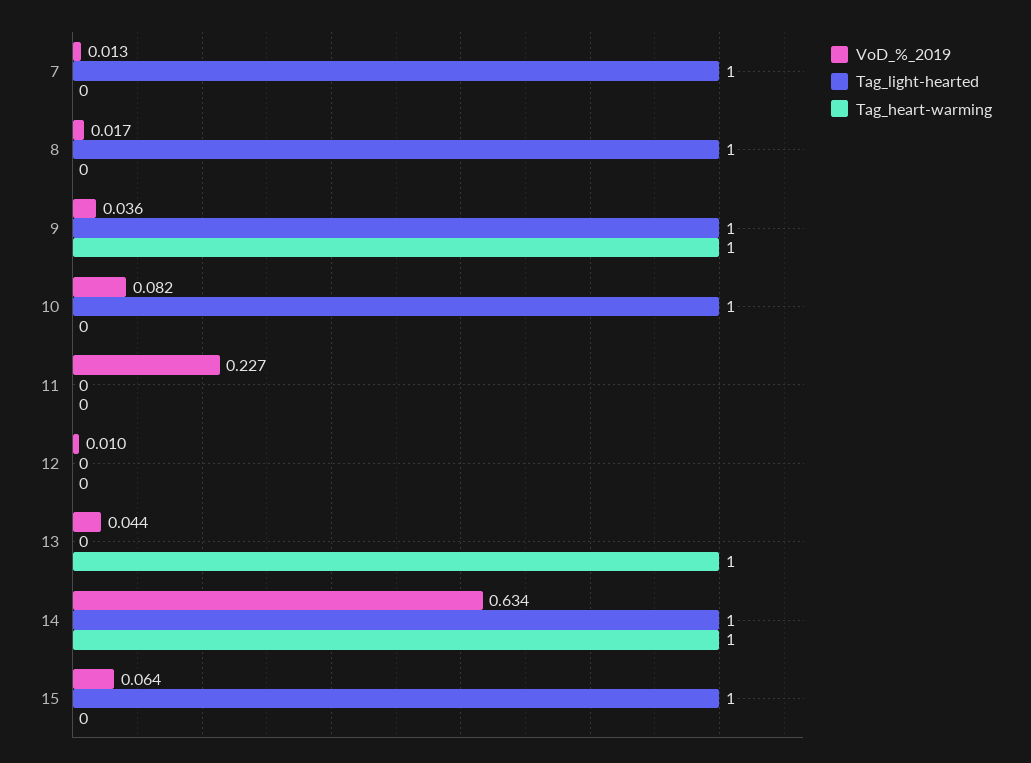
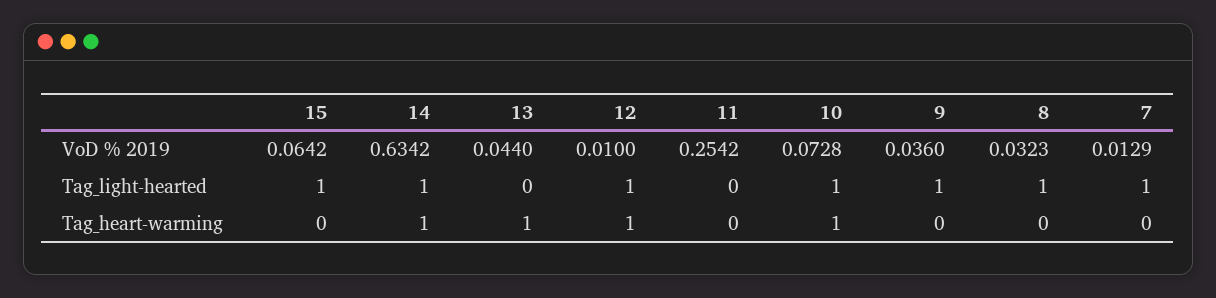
VoD_%_2019, 8: 0.017 -> 0.0323
Tag_heart-warming, 9: 1 -> 0
VoD_%_2019, 10: 0.082 -> 0.0728
Tag_heart-warming, 10: 0 -> 1
VoD_%_2019, 11: 0.227 -> 0.2542
Tag_light-hearted, 12: 0 -> 1
Tag_heart-warming, 12: 0 -> 1

